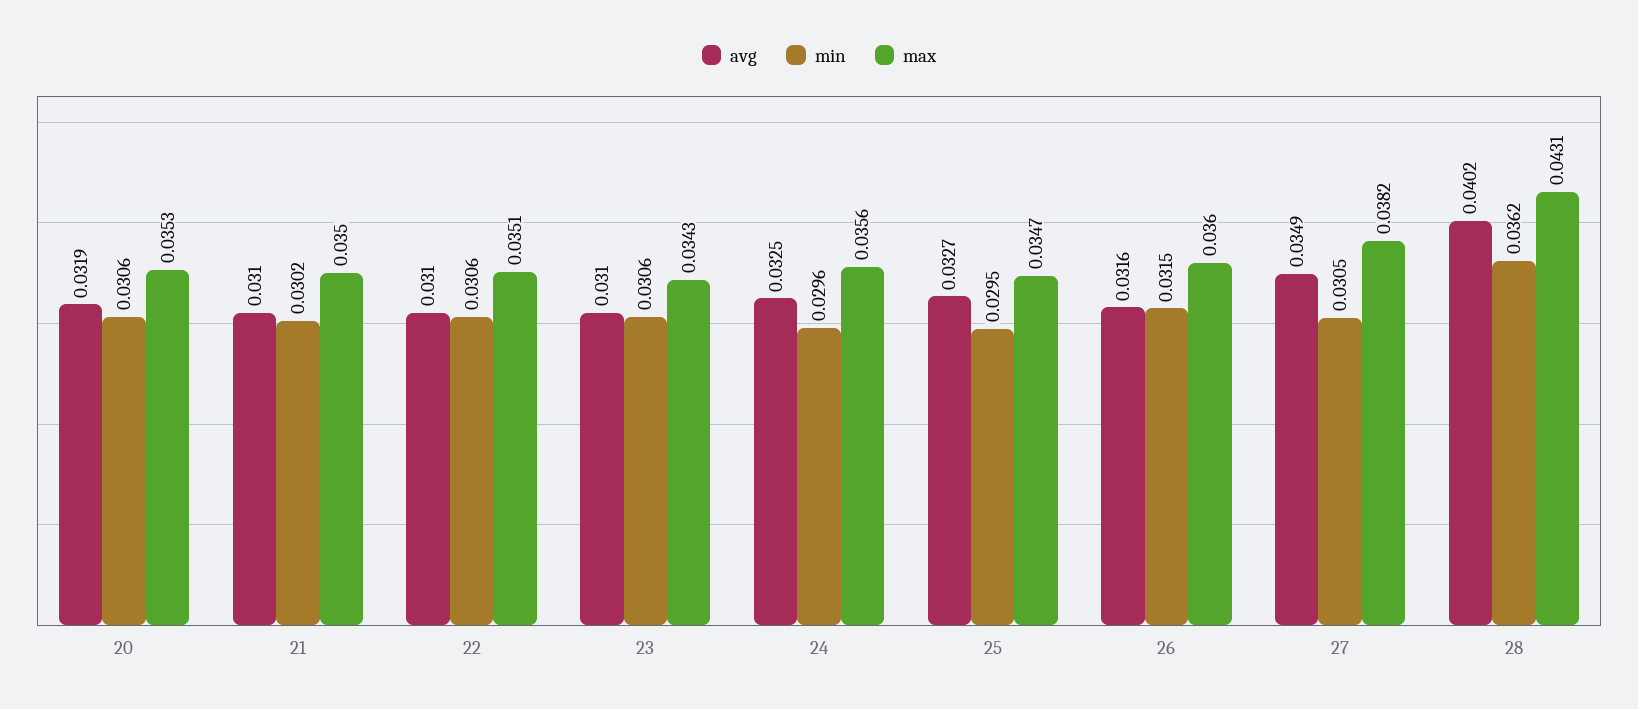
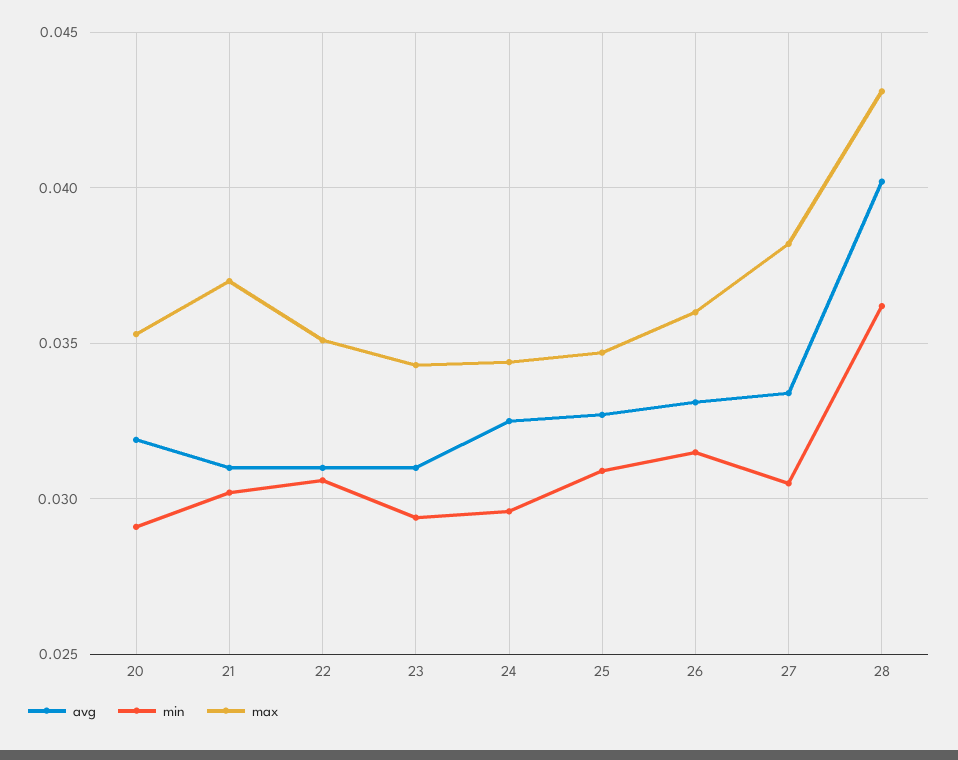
min, 20: 0.0306 -> 0.029
max, 21: 0.035 -> 0.037
min, 23: 0.0306 -> 0.0295
max, 24: 0.0356 -> 0.0345
min, 25: 0.0295 -> 0.031
avg, 26: 0.0316 -> 0.033
avg, 27: 0.0349 -> 0.0335

